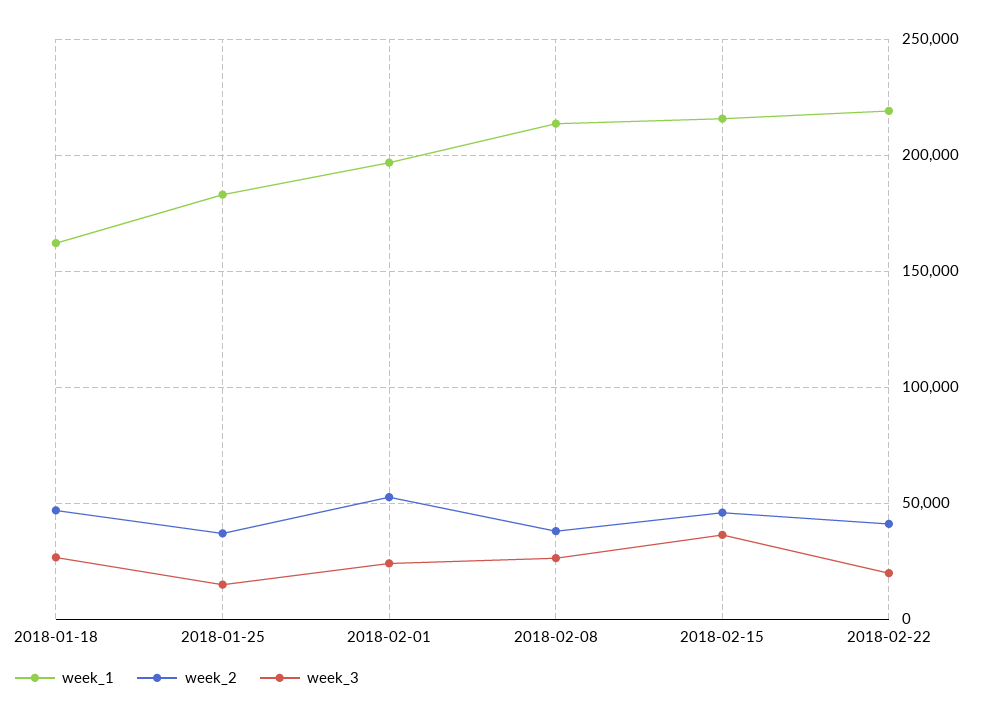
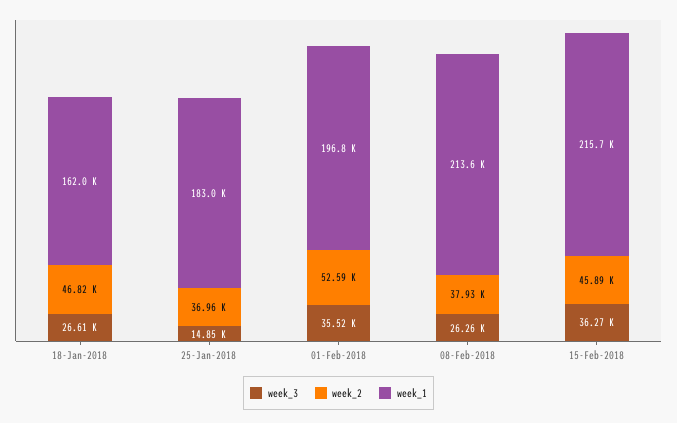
week_3, 2018-02-01: 25000 -> 35520
week_1, 2018-02-22: 220000 -> none
week_2, 2018-02-22: 40000 -> none
week_3, 2018-02-22: 20000 -> none

